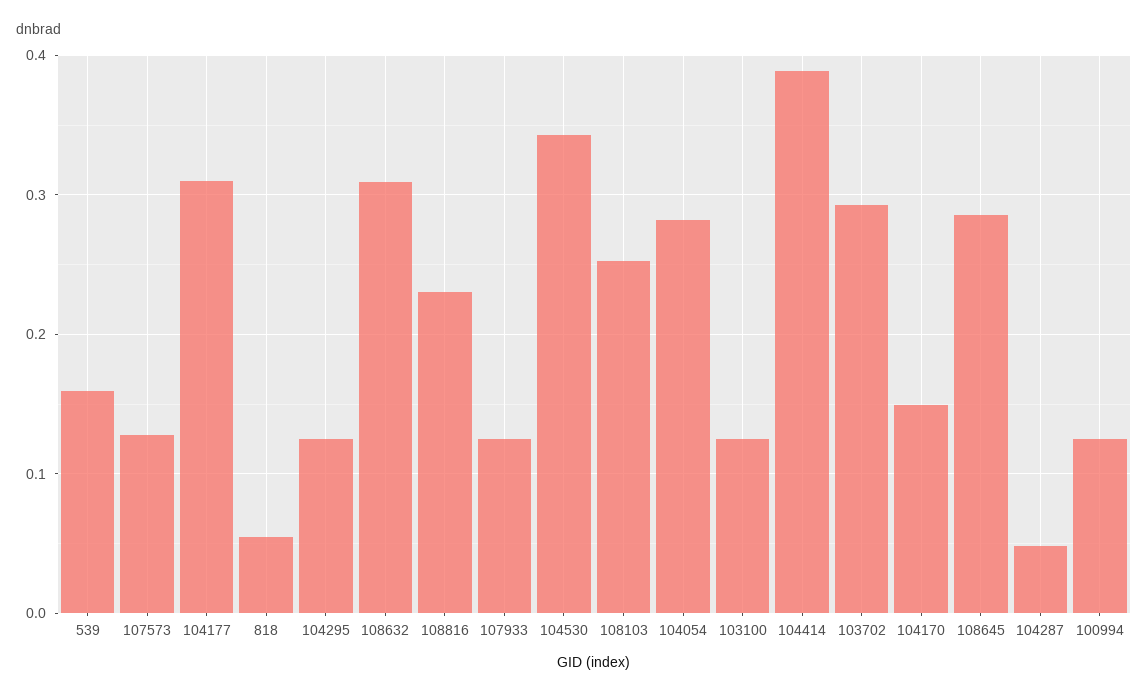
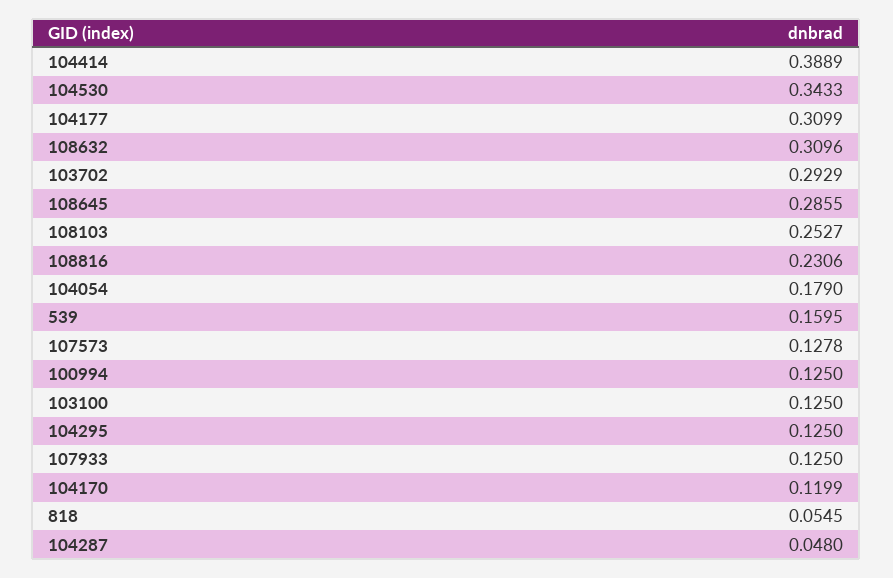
104054: 0.28 -> 0.179
104170: 0.15 -> 0.1199

